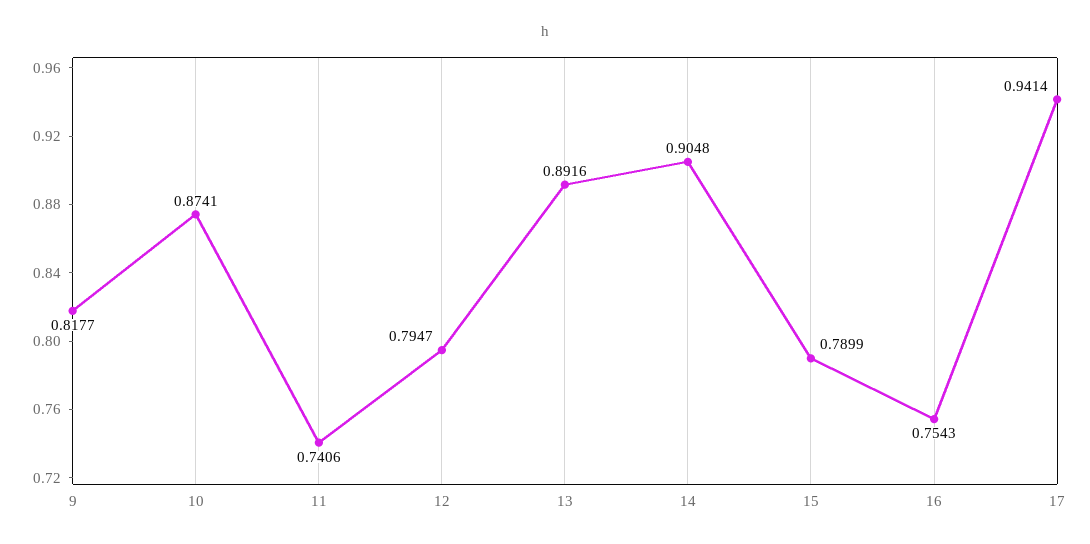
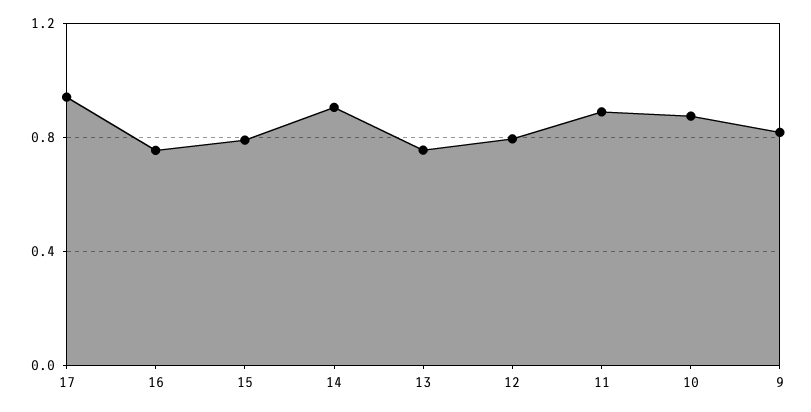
11: 0.7406 -> 0.9
13: 0.8916 -> 0.75

